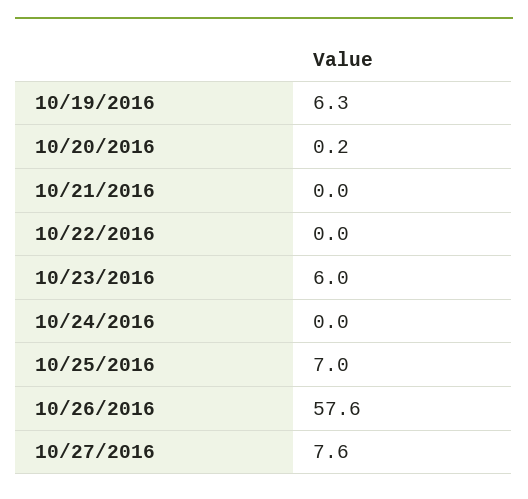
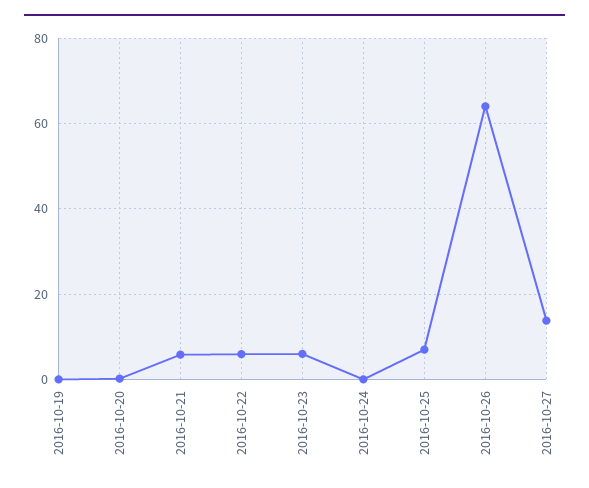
10/19/2016: 6.3 -> 0
10/21/2016: 0 -> 6
10/22/2016: 0 -> 6
10/26/2016: 57.6 -> 64
10/27/2016: 7.6 -> 14

